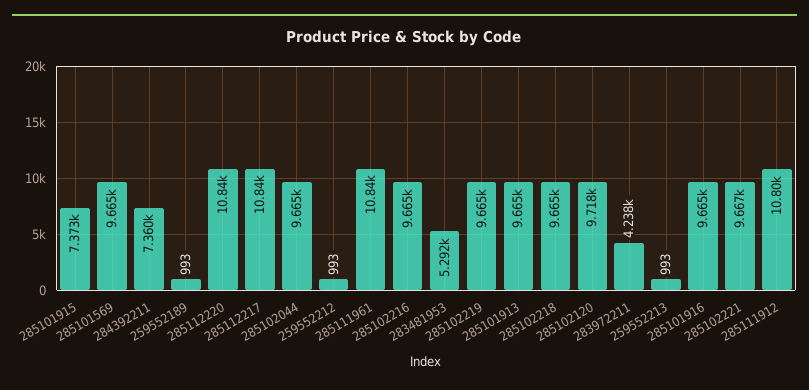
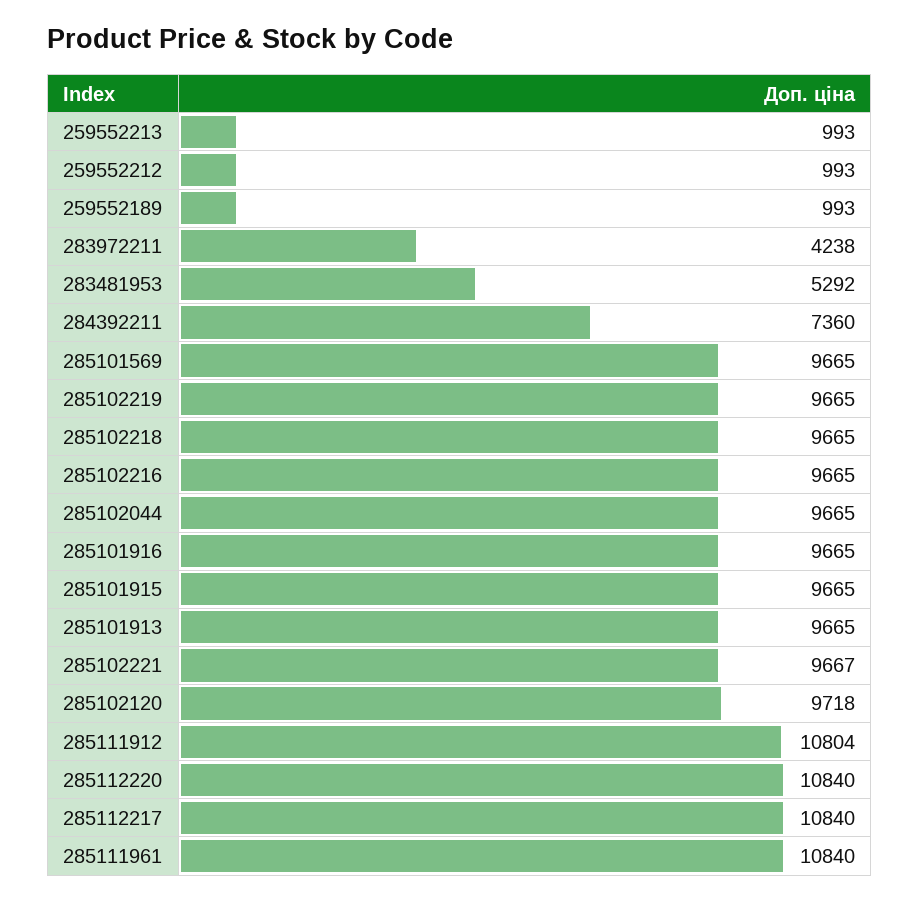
285101915: 7373 -> 9665

